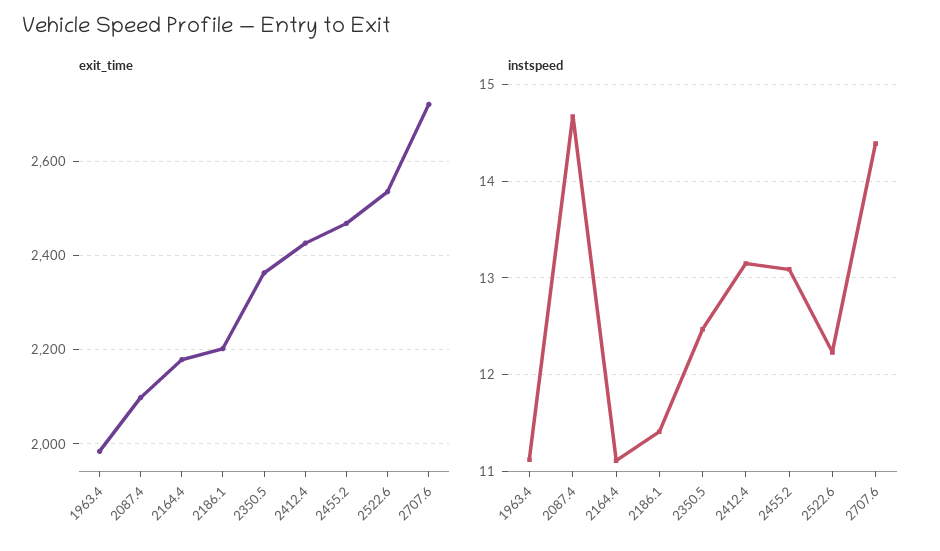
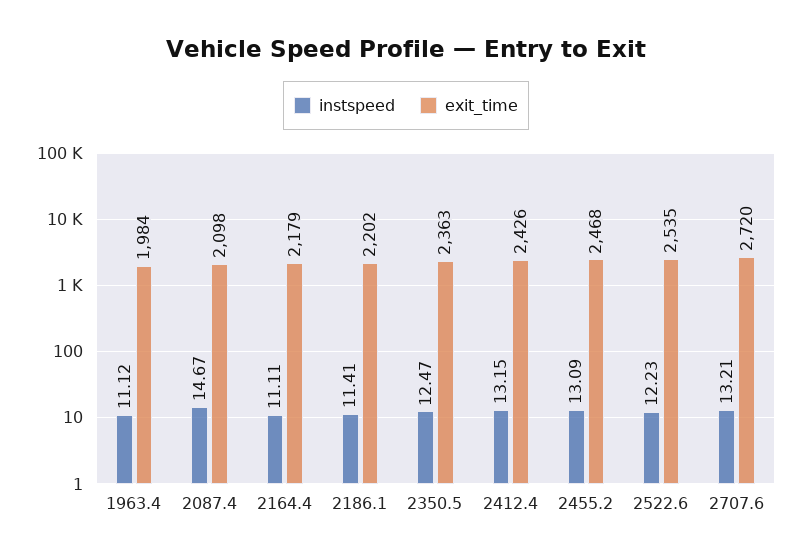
instspeed, 2707.6: 14.4 -> 13.21

